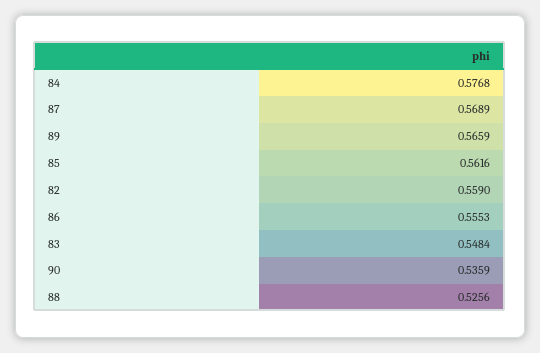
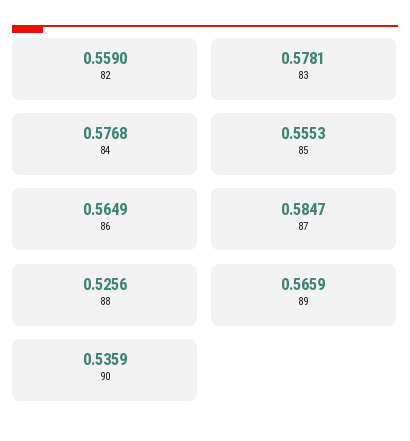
87: 0.5689 -> 0.5847
85: 0.5616 -> 0.5553
86: 0.5553 -> 0.5649
83: 0.5484 -> 0.5781

